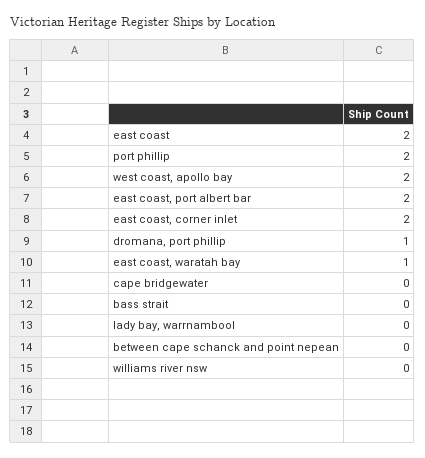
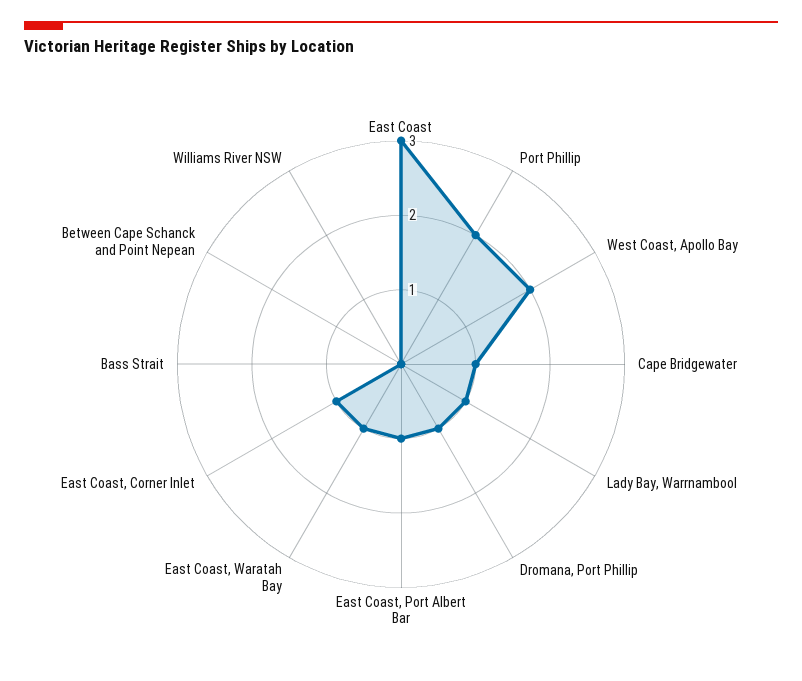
east coast: 2 -> 3
east coast, port albert bar: 2 -> 1
east coast, corner inlet: 2 -> 1
cape bridgewater: 0 -> 1
lady bay, warrnambool: 0 -> 1

